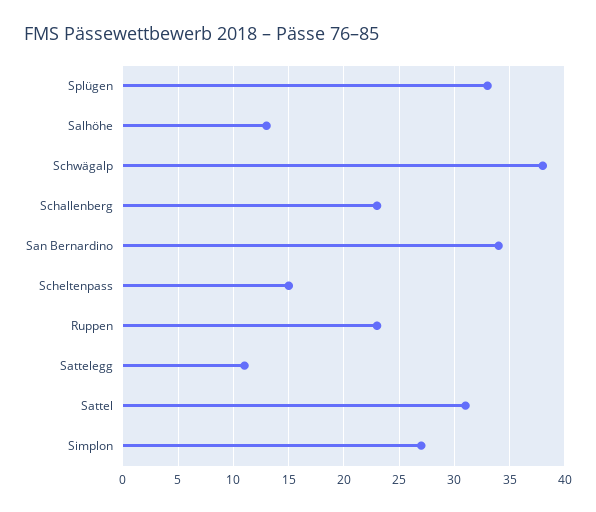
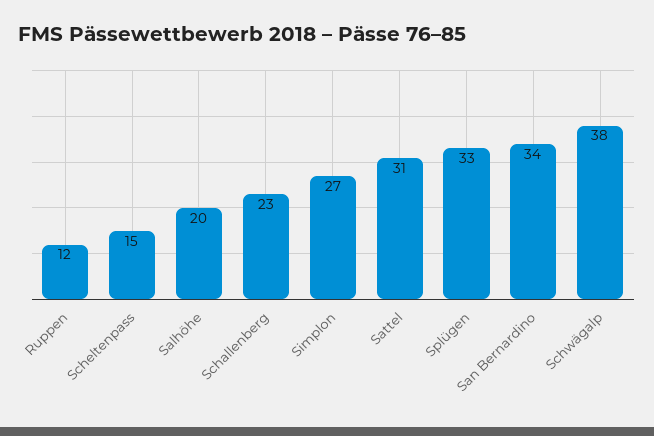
Salhöhe: 13 -> 20
Ruppen: 23 -> 12
Sattelegg: 11 -> none

